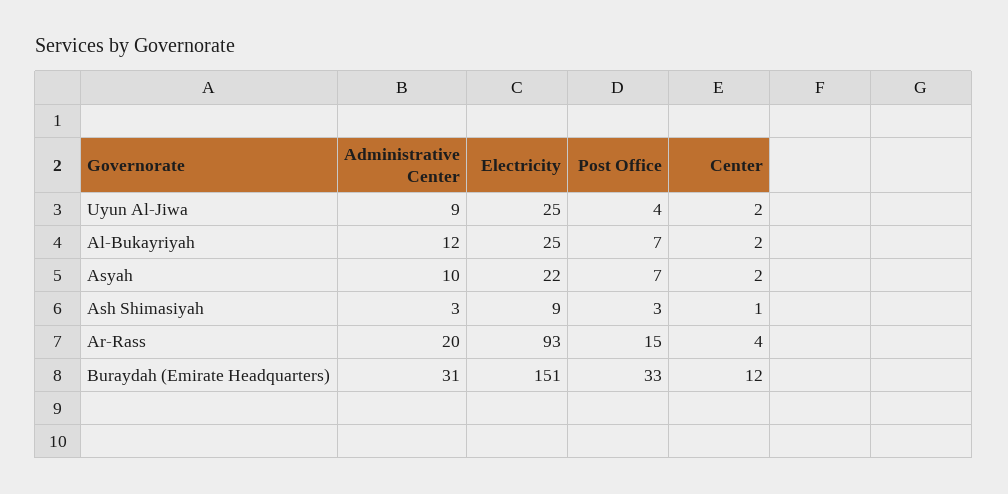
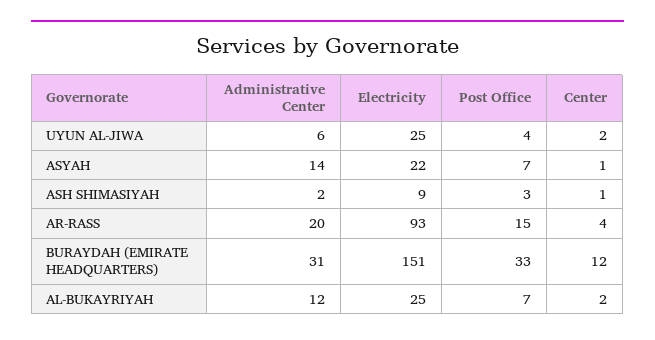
Administrative Center, Uyun Al-Jiwa: 9 -> 6
Administrative Center, Asyah: 10 -> 14
Center, Asyah: 2 -> 1
Administrative Center, Ash Shimasiyah: 3 -> 2

